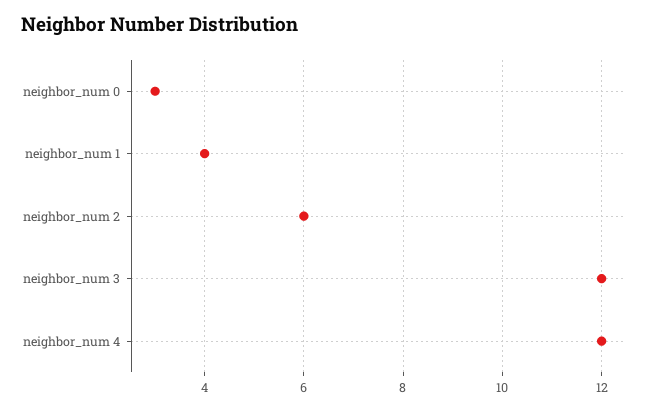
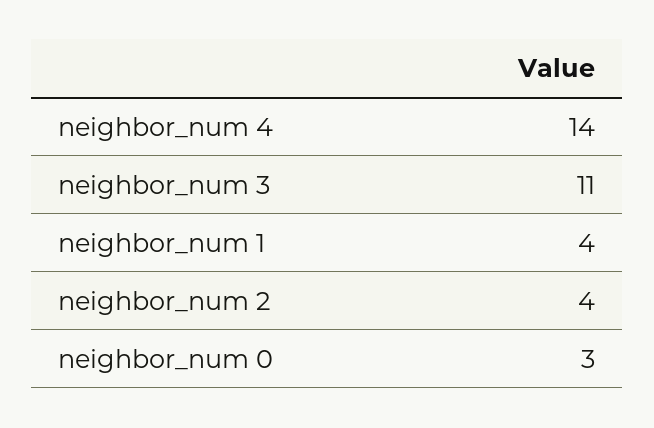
neighbor_num 2: 6 -> 4
neighbor_num 3: 12 -> 11
neighbor_num 4: 12 -> 14

